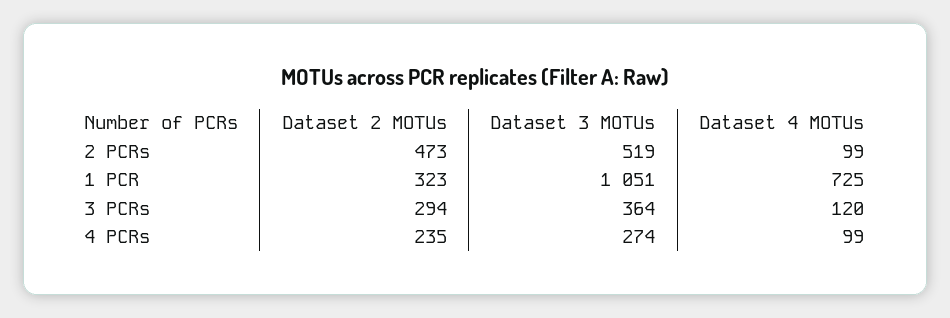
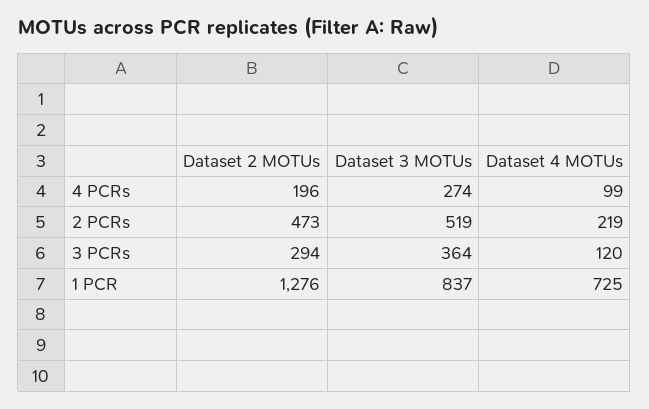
Dataset 4 MOTUs, 2 PCRs: 99 -> 219
Dataset 2 MOTUs, 1 PCR: 323 -> 1276
Dataset 3 MOTUs, 1 PCR: 1051 -> 837
Dataset 2 MOTUs, 4 PCRs: 235 -> 196

